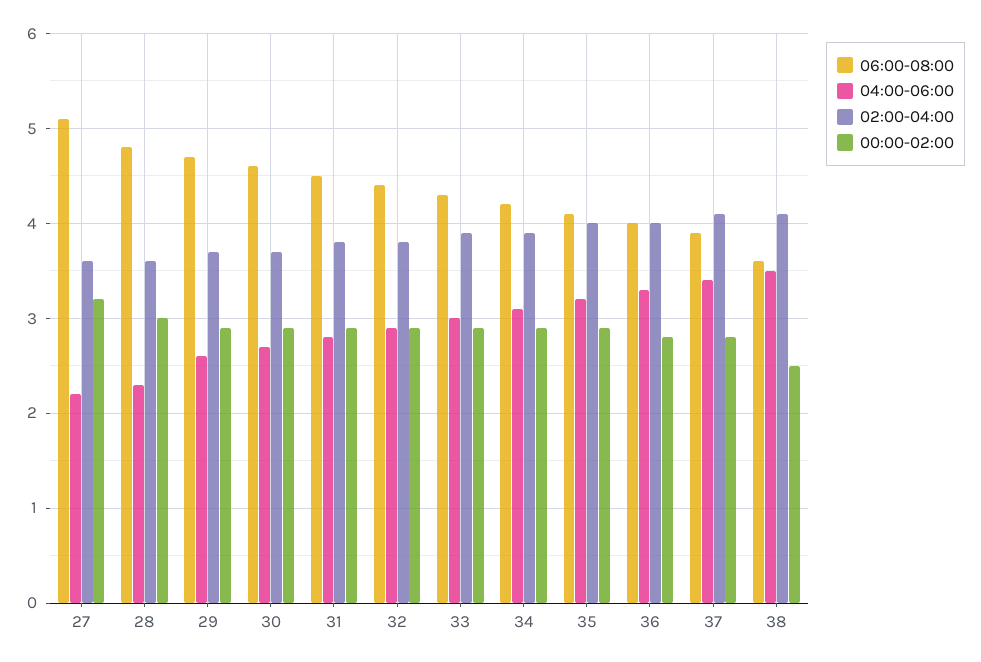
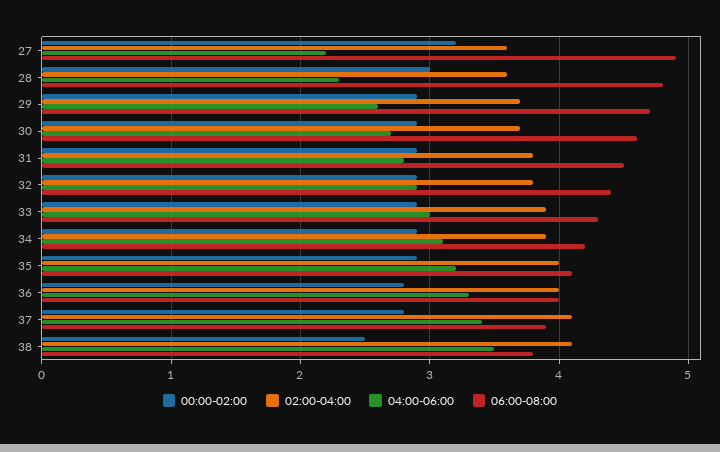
06:00-08:00, 27: 5.1 -> 4.9
06:00-08:00, 38: 3.6 -> 3.8

